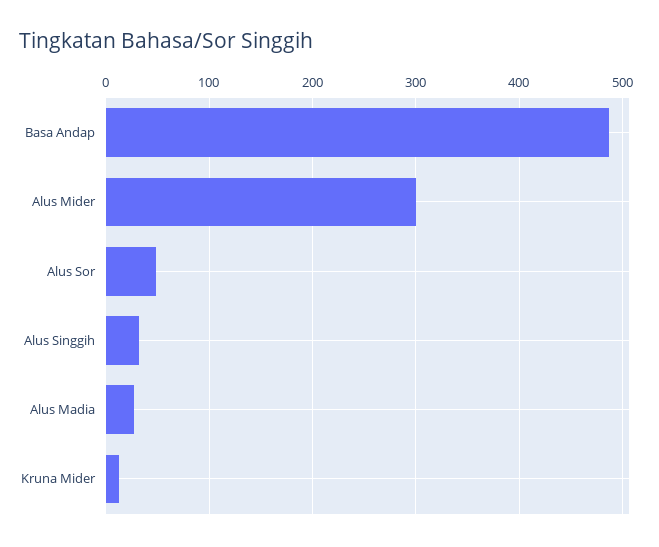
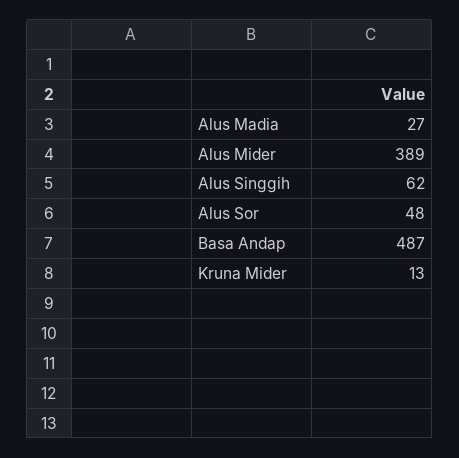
Alus Mider: 300 -> 389
Alus Singgih: 30 -> 62

